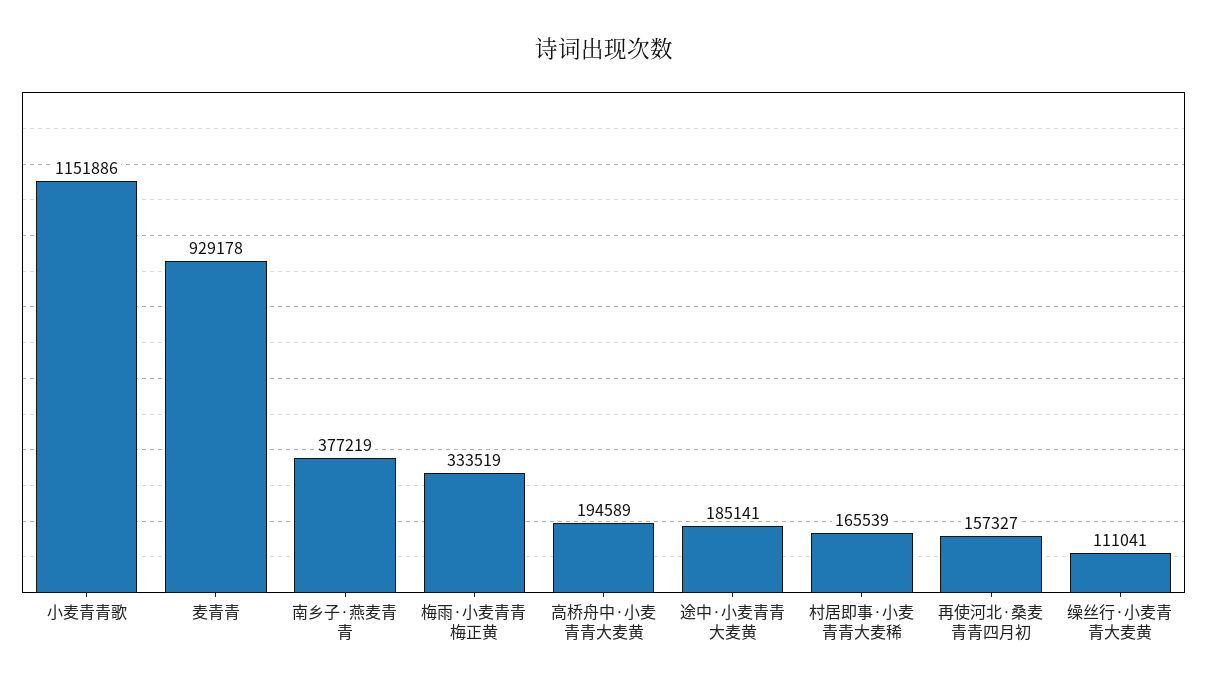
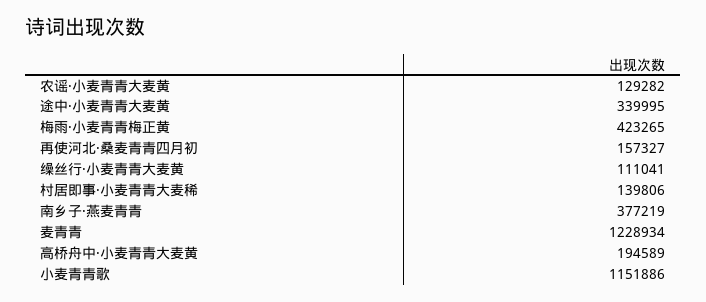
麦青青: 929178 -> 1228934
梅雨·小麦青青梅正黄: 333519 -> 423265
途中·小麦青青大麦黄: 185141 -> 339995
村居即事·小麦青青大麦稀: 165539 -> 139806
农谣·小麦青青大麦黄: none -> 129282

